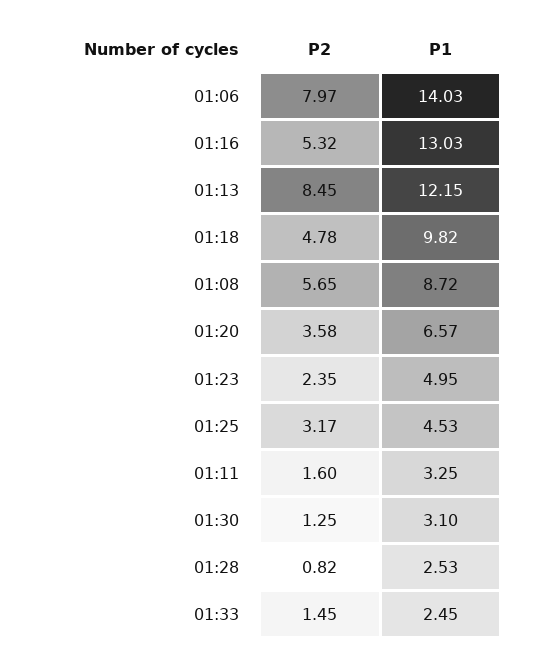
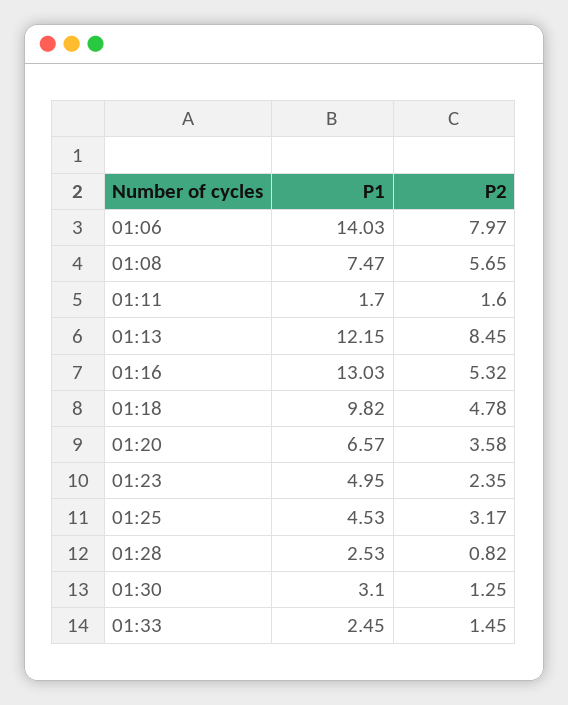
P1, 01:08: 8.72 -> 7.47
P1, 01:11: 3.25 -> 1.7

